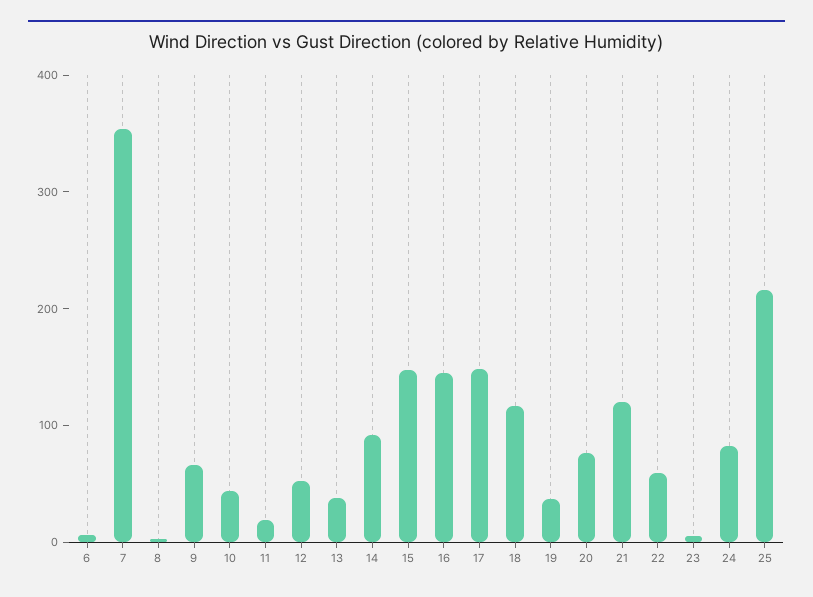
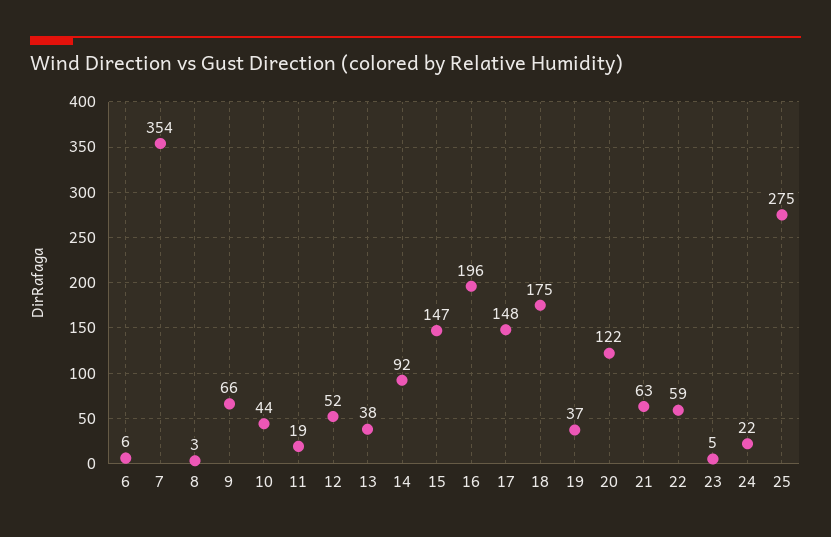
16: 140 -> 196
18: 120 -> 175
20: 80 -> 122
21: 120 -> 63
24: 80 -> 22
25: 220 -> 275

